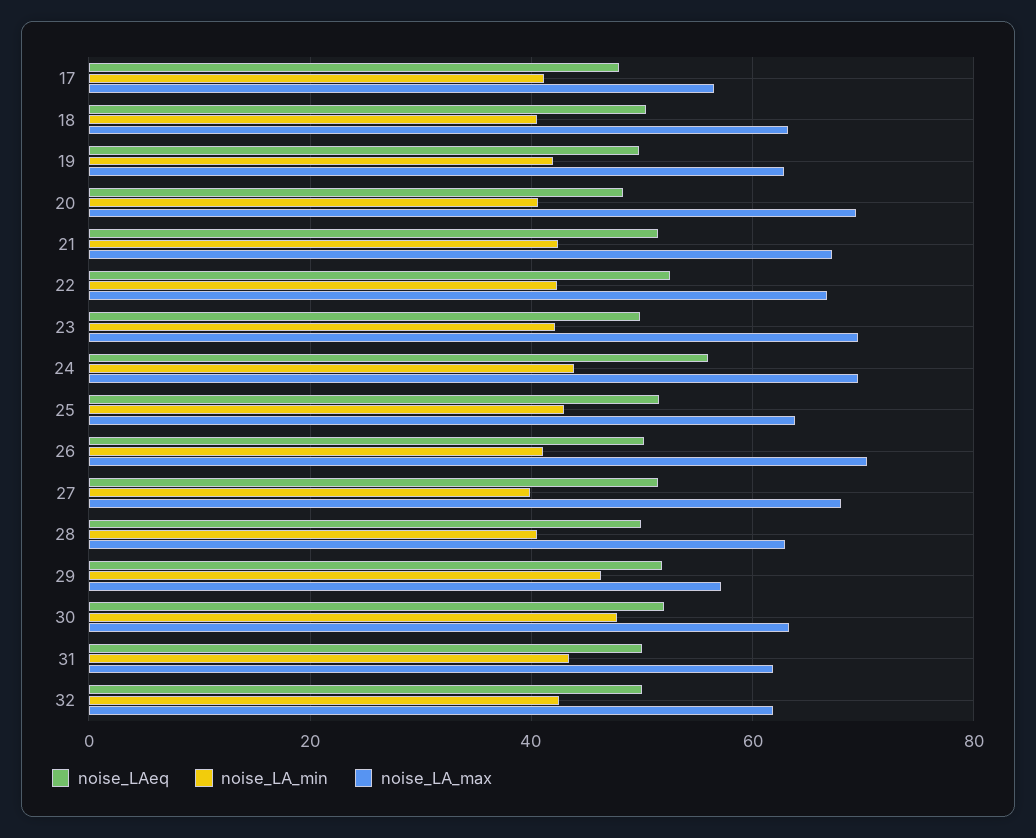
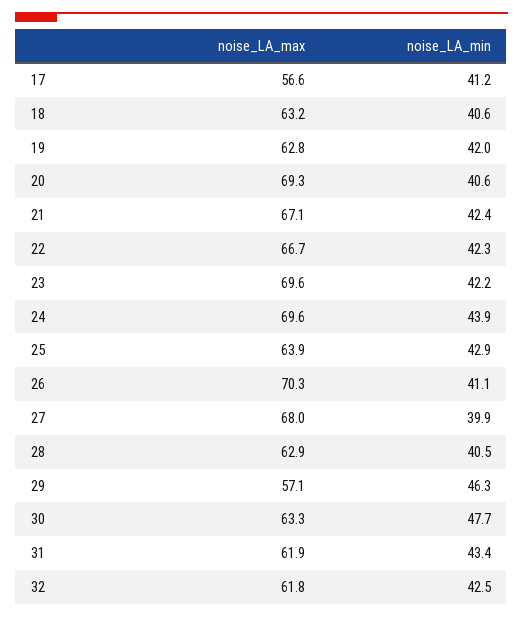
noise_LAeq, 17: 48 -> none
noise_LAeq, 18: 50 -> none
noise_LAeq, 19: 50 -> none
noise_LAeq, 20: 48 -> none
noise_LAeq, 21: 52 -> none
noise_LAeq, 22: 52 -> none
noise_LAeq, 23: 50 -> none
noise_LAeq, 24: 56 -> none
noise_LAeq, 25: 52 -> none
noise_LAeq, 26: 50 -> none
noise_LAeq, 27: 52 -> none
noise_LAeq, 28: 50 -> none
noise_LAeq, 29: 52 -> none
noise_LAeq, 30: 52 -> none
noise_LAeq, 31: 50 -> none
noise_LAeq, 32: 50 -> none

